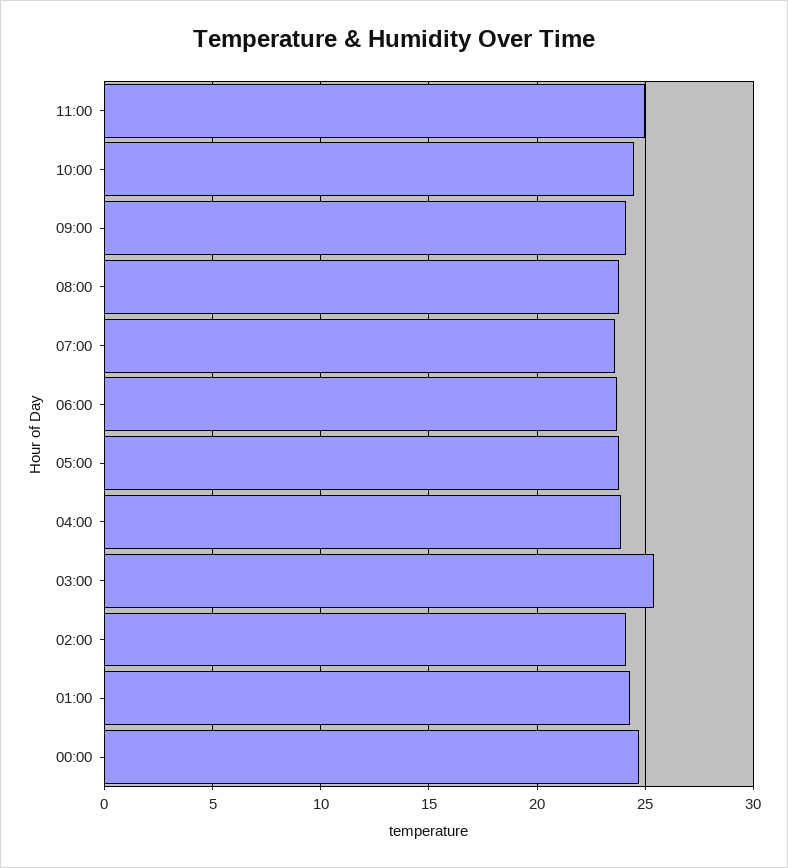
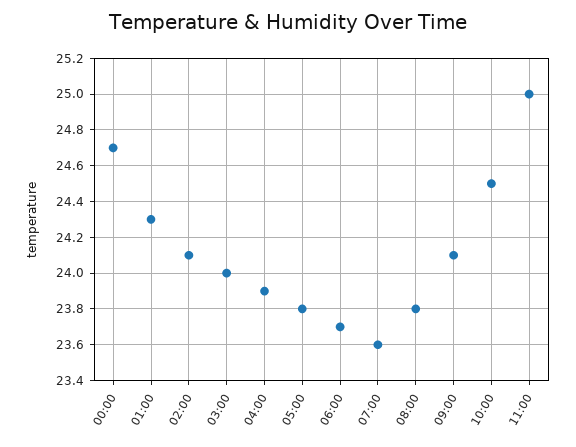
03:00: 25.5 -> 24

